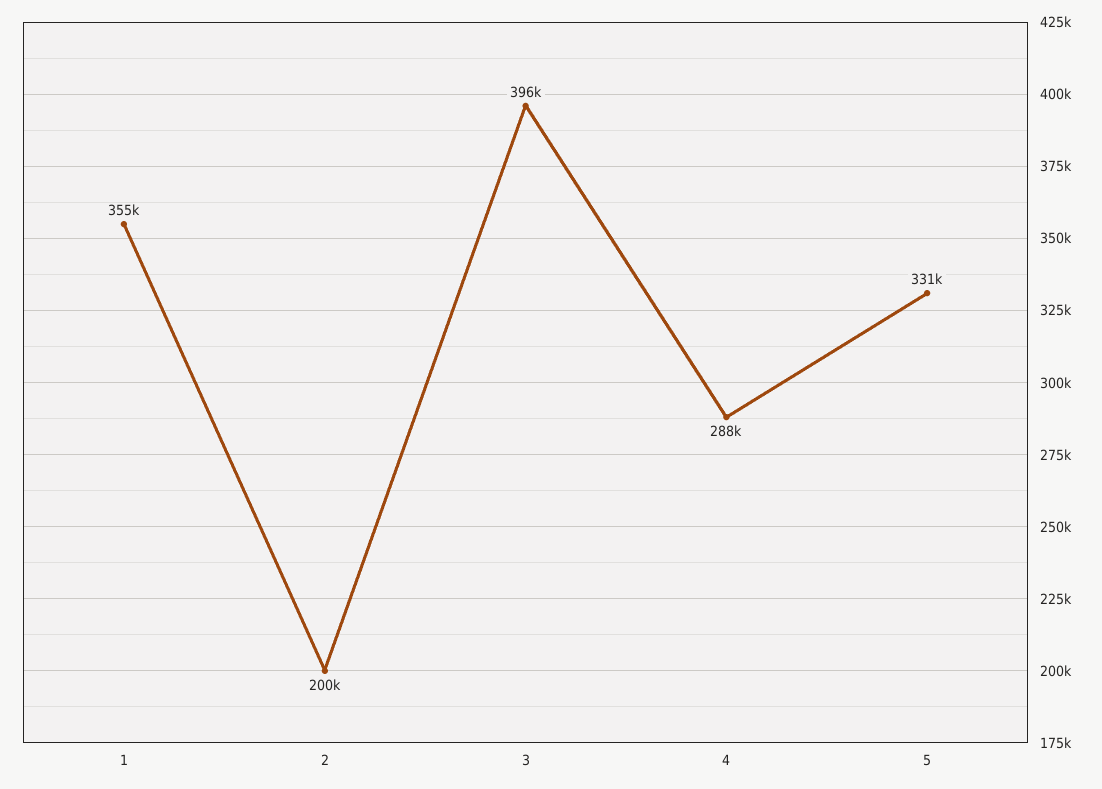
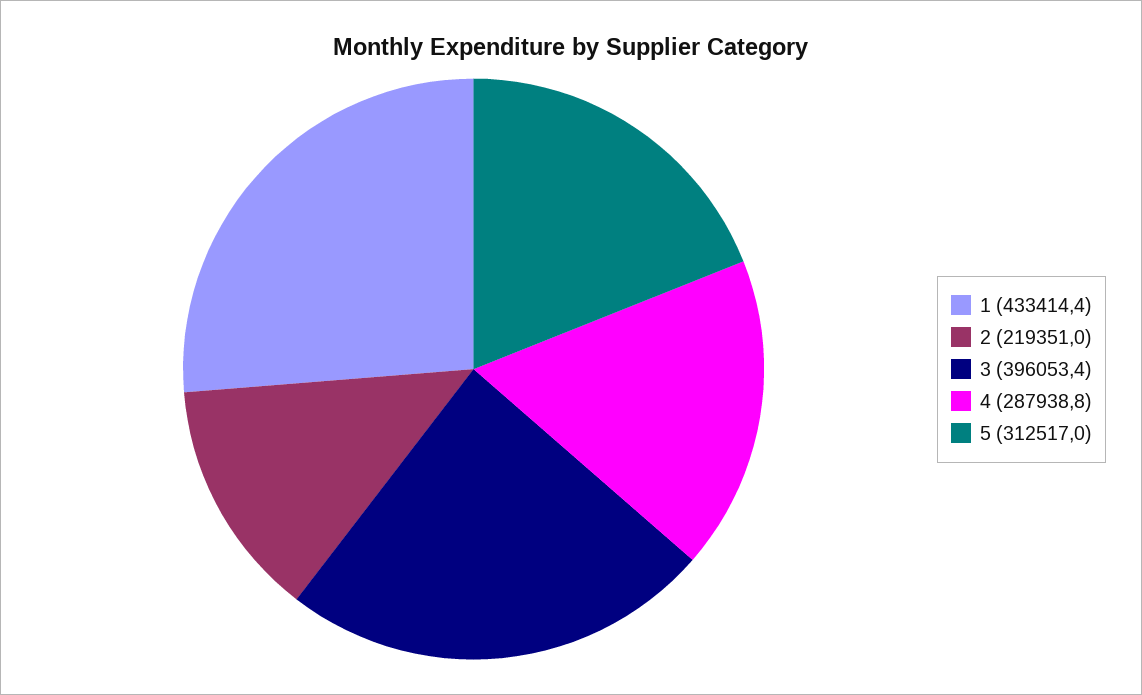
1: 355000 -> 433414.4
2: 200000 -> 219351
5: 331000 -> 312517

